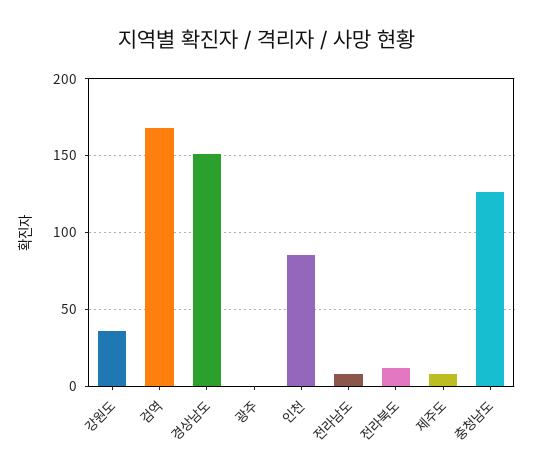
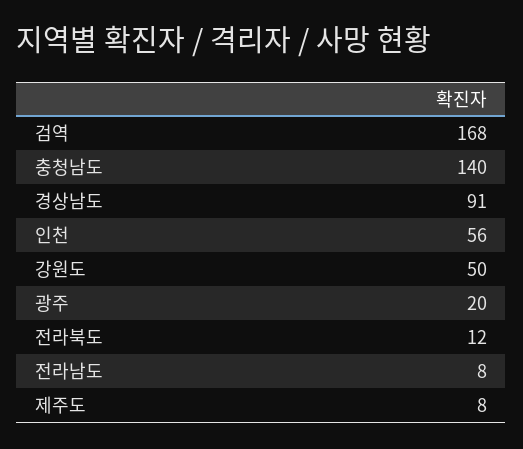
강원도: 35 -> 50
경상남도: 150 -> 91
광주: 0 -> 20
인천: 85 -> 56
충청남도: 125 -> 140

